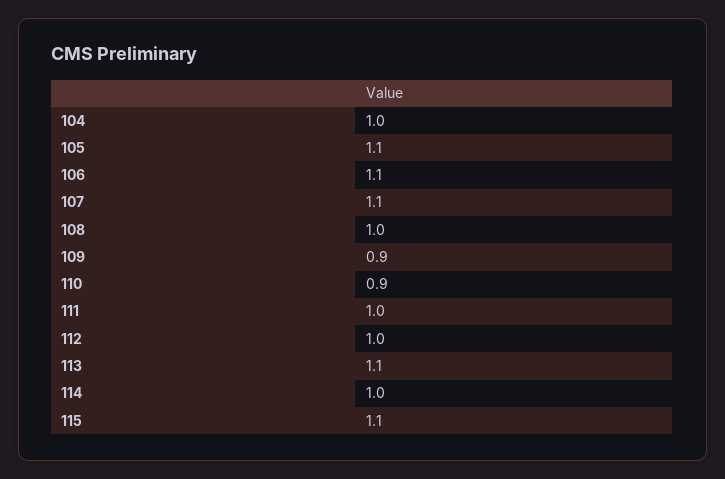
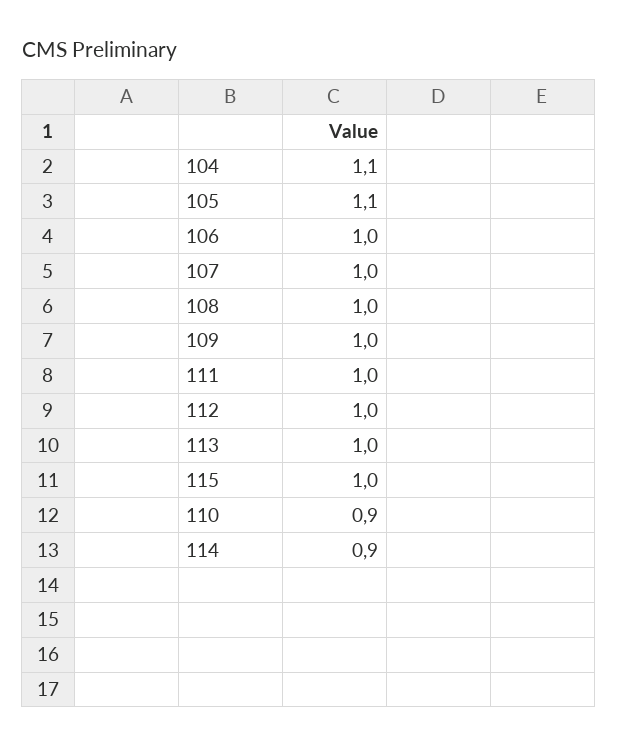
104: 1 -> 1.1
106: 1.1 -> 1
107: 1.1 -> 1
109: 0.9 -> 1
113: 1.1 -> 1
114: 1 -> 0.9
115: 1.1 -> 1

